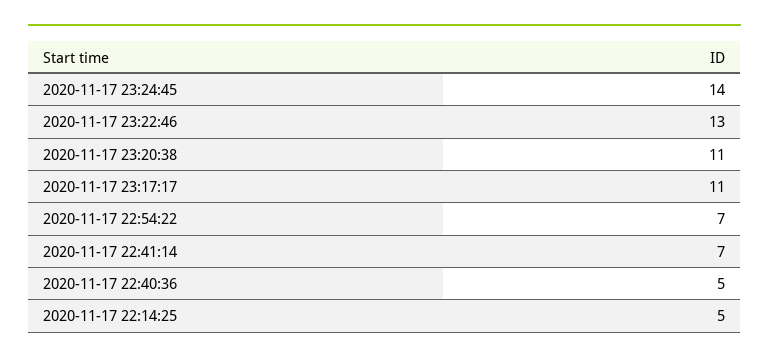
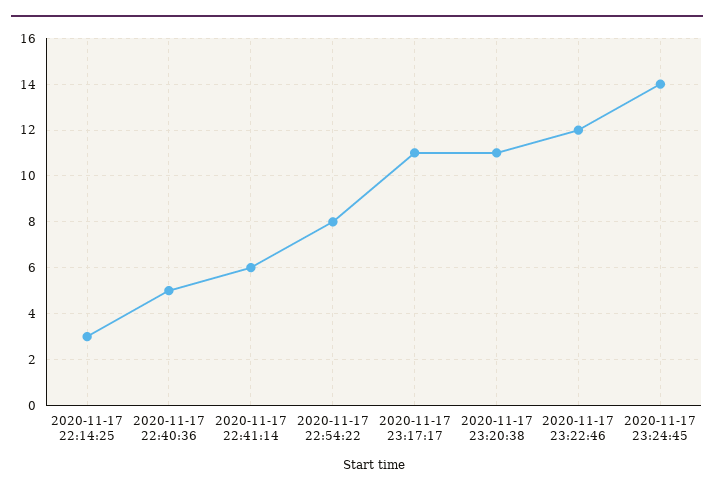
2020-11-17 23:22:46: 13 -> 12
2020-11-17 22:54:22: 7 -> 8
2020-11-17 22:41:14: 7 -> 6
2020-11-17 22:14:25: 5 -> 3

